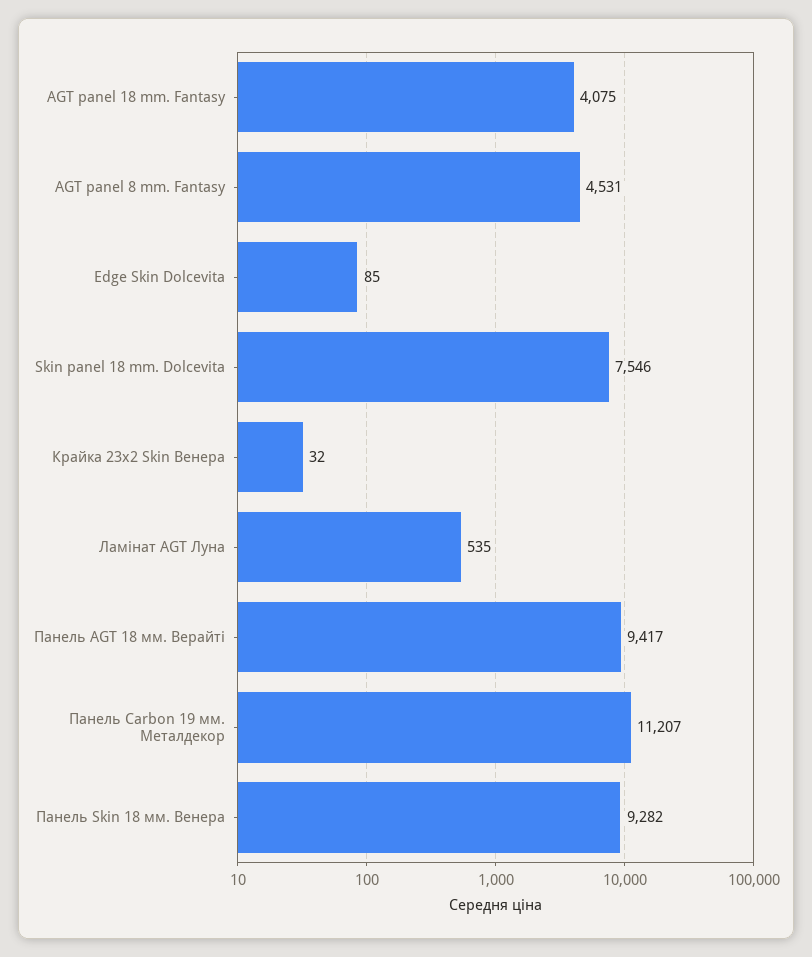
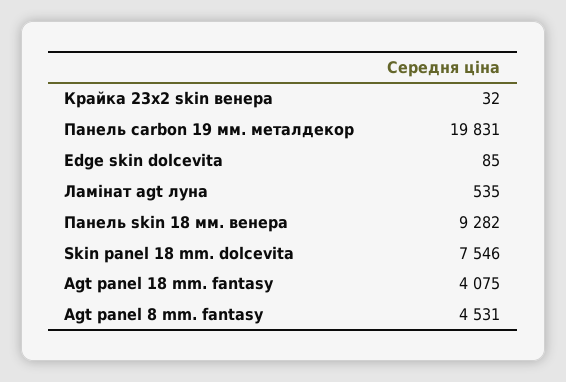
Панель AGT 18 мм. Верайті: 9417 -> none
Панель Carbon 19 мм. Металдекор: 11207 -> 19831

